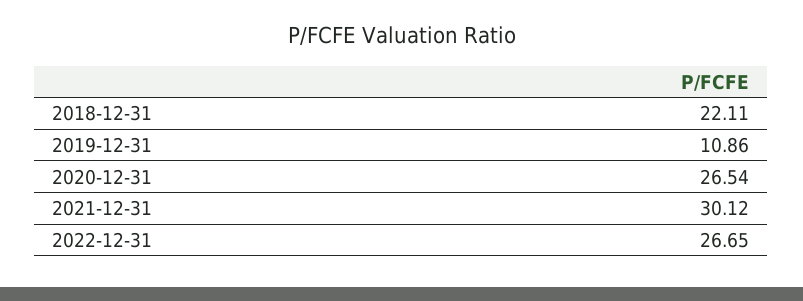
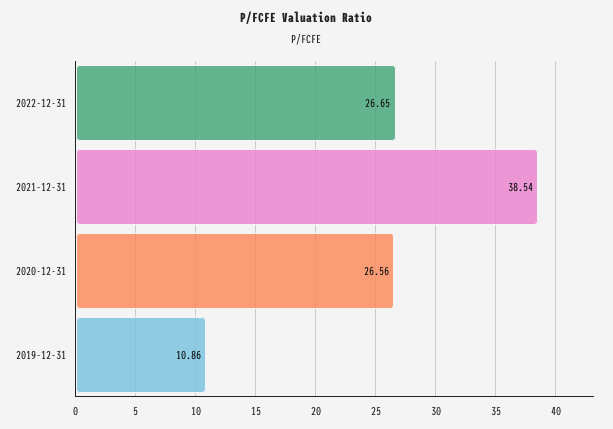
2018-12-31: 22.11 -> none
2020-12-31: 26.54 -> 26.56
2021-12-31: 30.12 -> 38.54

